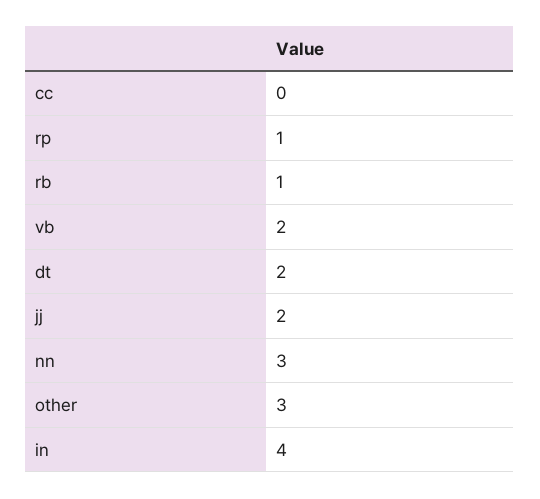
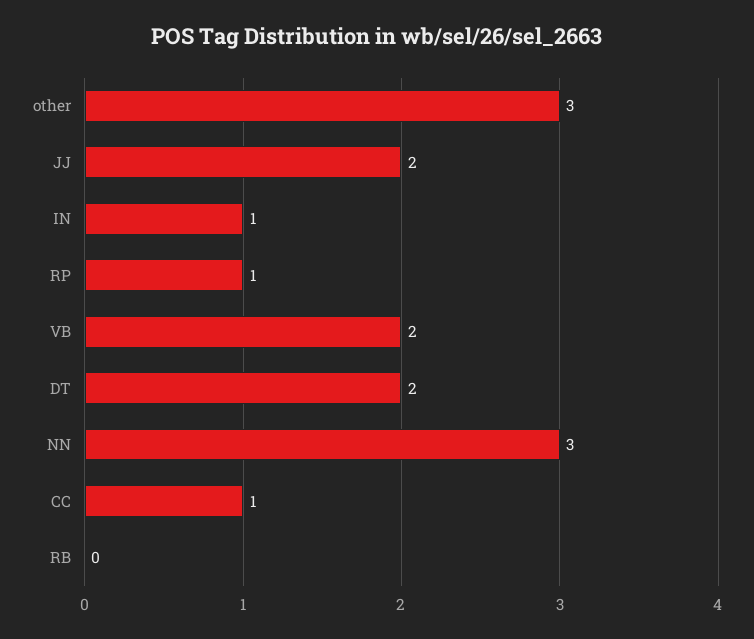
cc: 0 -> 1
rb: 1 -> 0
in: 4 -> 1

